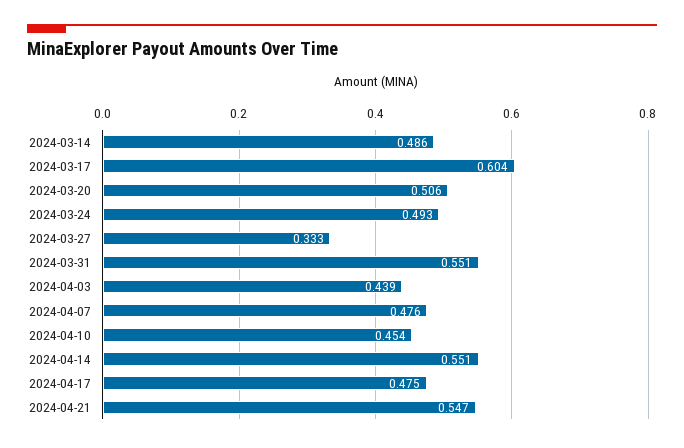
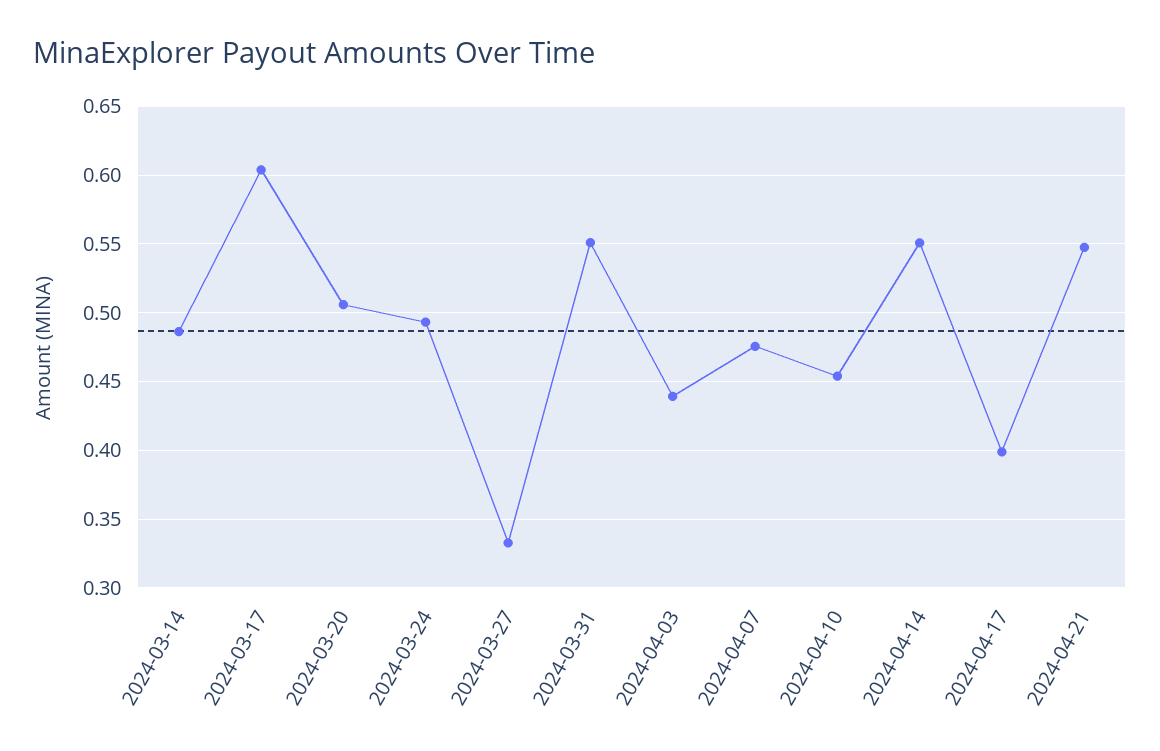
2024-04-17: 0.475 -> 0.4

